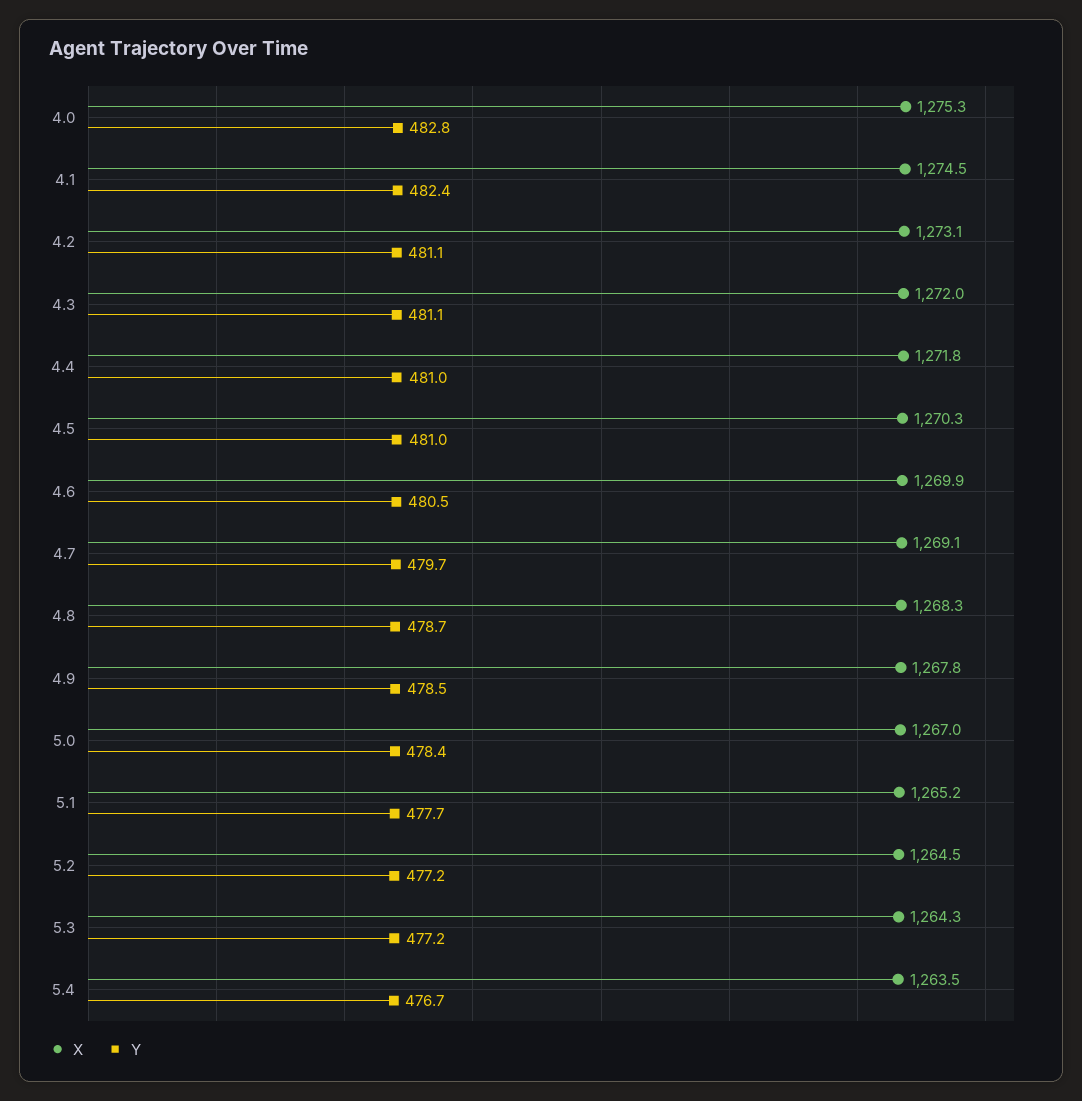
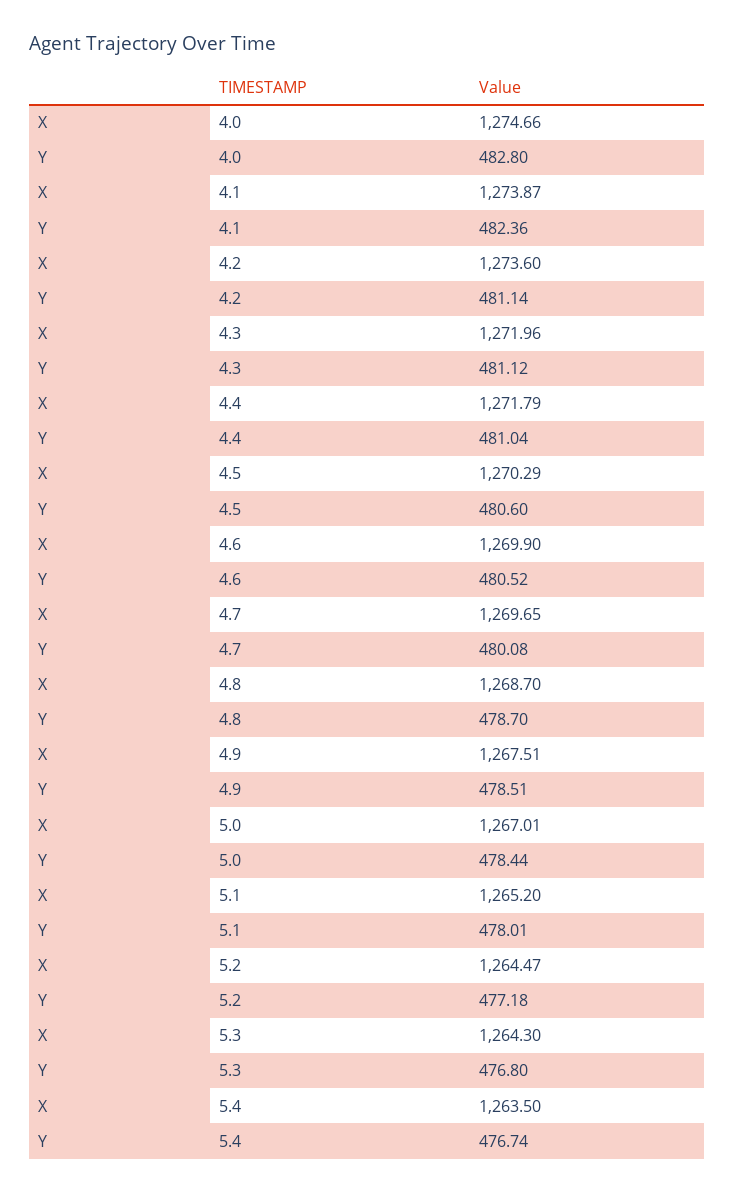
X, 4.0: 1275.3 -> 1274.66
X, 4.1: 1274.5 -> 1273.87
X, 4.2: 1273.1 -> 1273.6
Y, 4.5: 481 -> 480.6
X, 4.7: 1269.1 -> 1269.65
Y, 4.7: 479.7 -> 480.08
X, 4.8: 1268.3 -> 1268.7
X, 4.9: 1267.8 -> 1267.51
Y, 5.1: 477.7 -> 478.01
Y, 5.3: 477.2 -> 476.8

